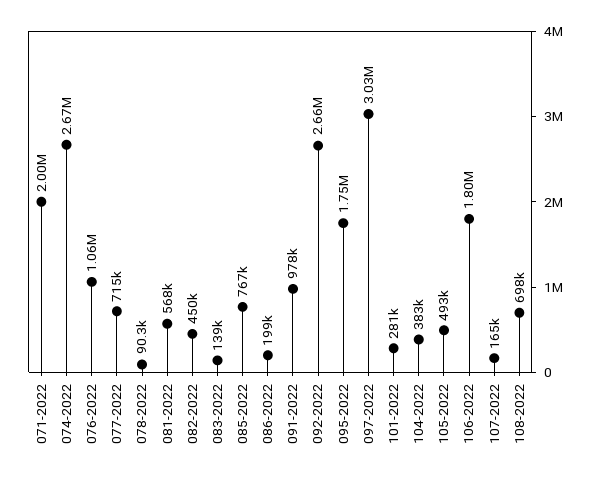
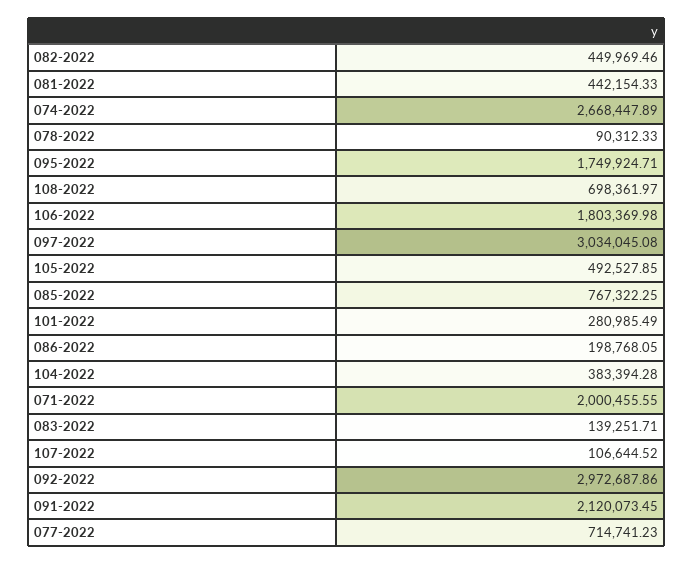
076-2022: 1060000 -> none
081-2022: 568000 -> 442154.33
091-2022: 978000 -> 2120073.45
092-2022: 2660000 -> 2972687.86
107-2022: 165000 -> 106644.52

